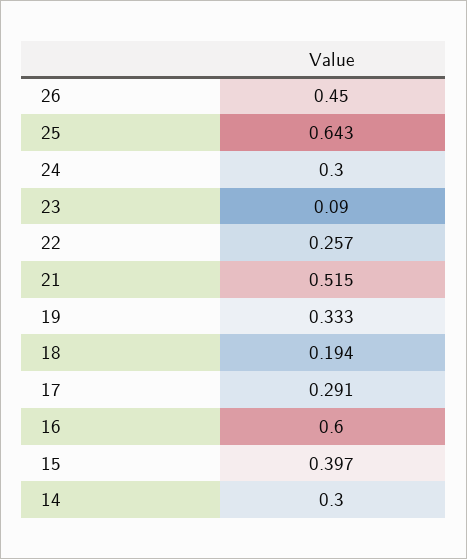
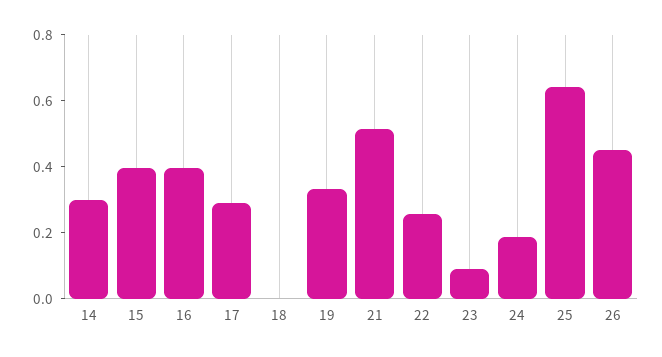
24: 0.3 -> 0.2
18: 0.194 -> 0
16: 0.6 -> 0.4

